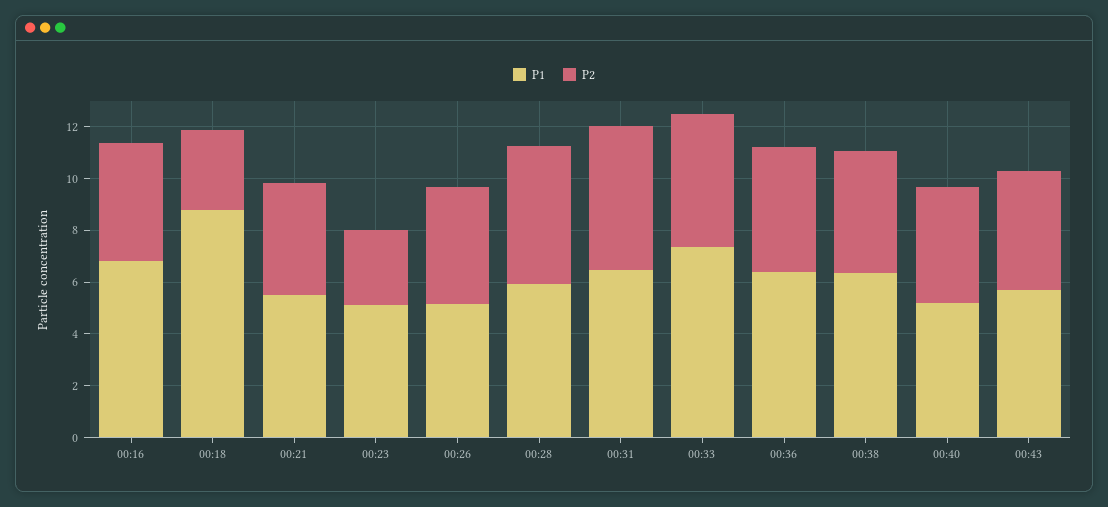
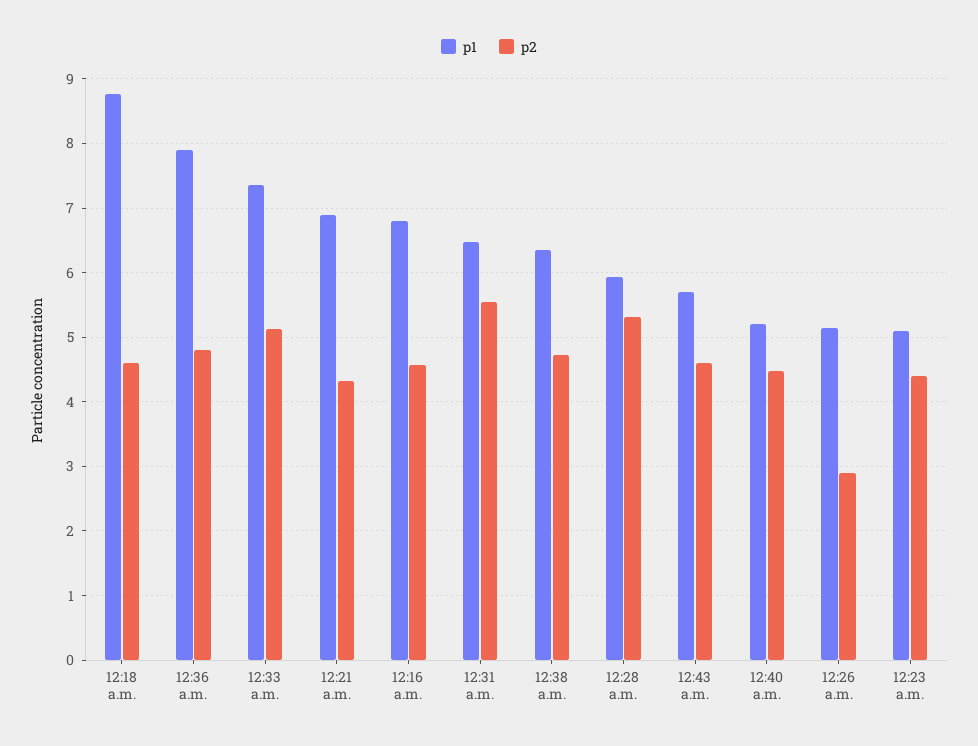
P2, 00:18: 3 -> 4.6
P1, 00:21: 5.5 -> 6.9
P2, 00:23: 3 -> 4.4
P2, 00:26: 4.5 -> 2.9
P1, 00:36: 6.5 -> 7.9

